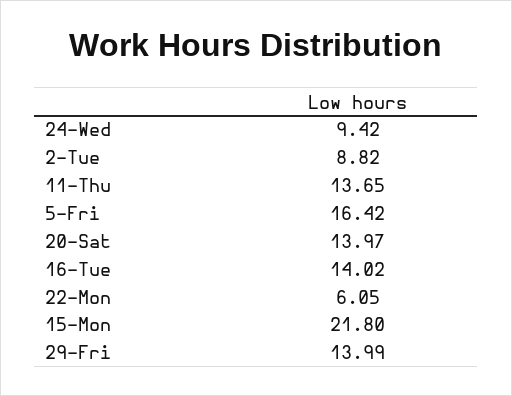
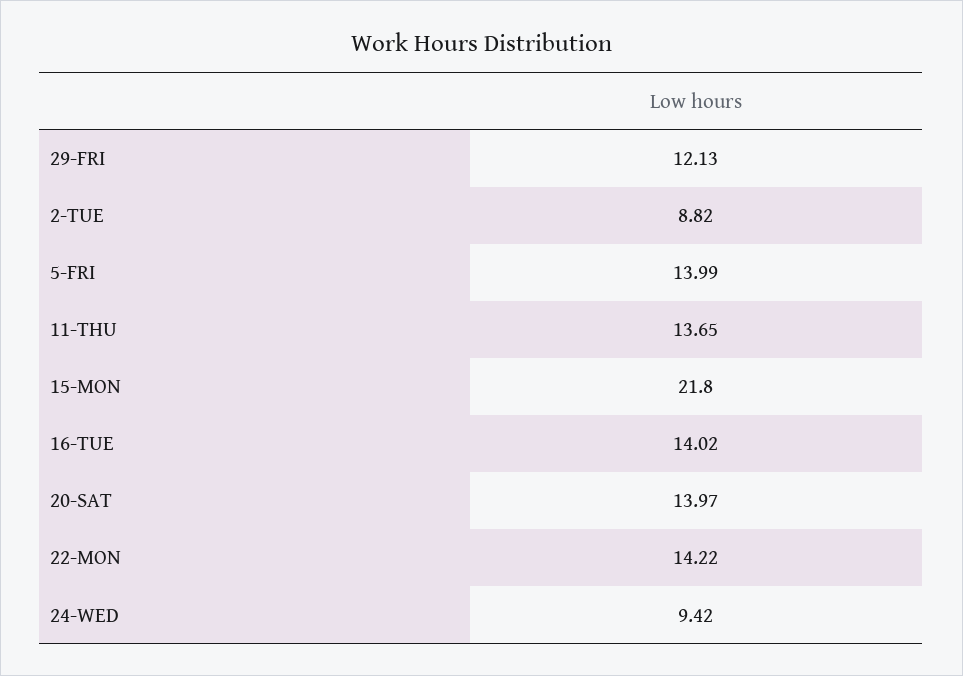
5-Fri: 16.42 -> 13.99
22-Mon: 6.05 -> 14.22
29-Fri: 13.99 -> 12.13

